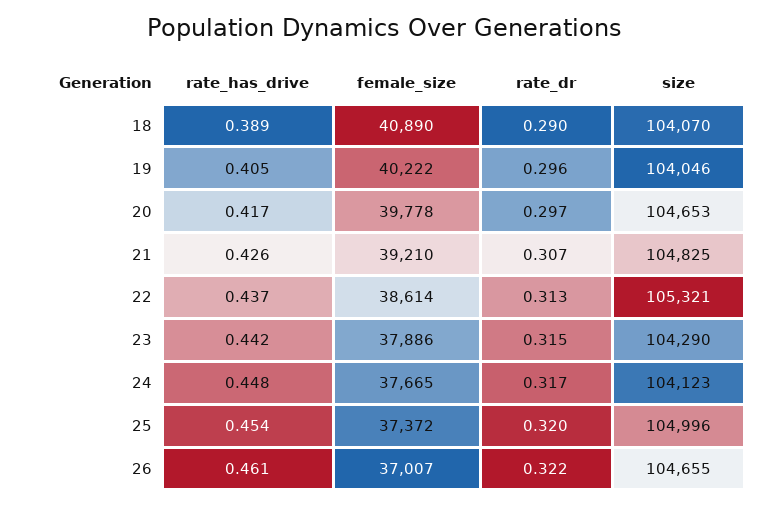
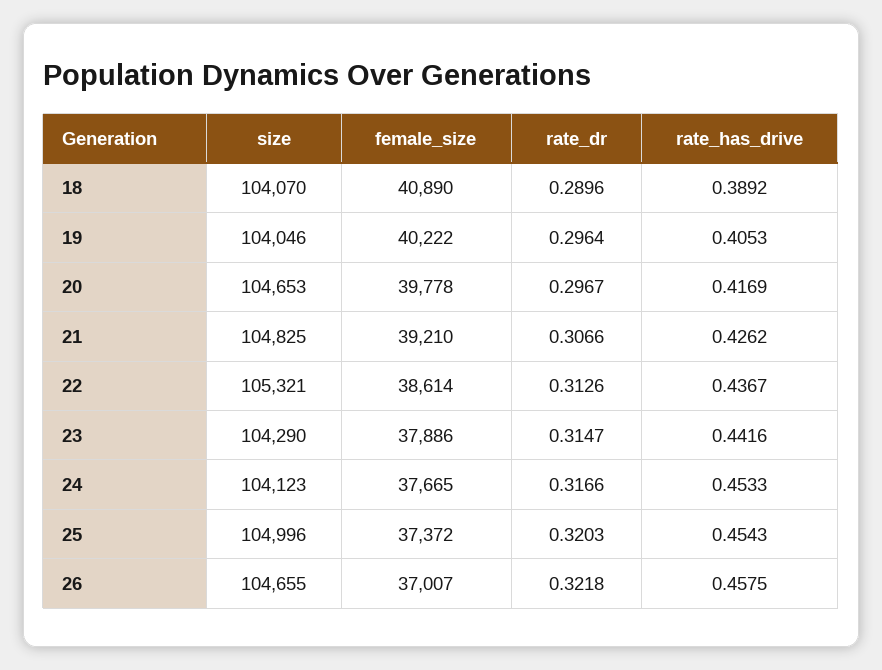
rate_has_drive, 24: 0.448 -> 0.4533
rate_has_drive, 26: 0.461 -> 0.4575

